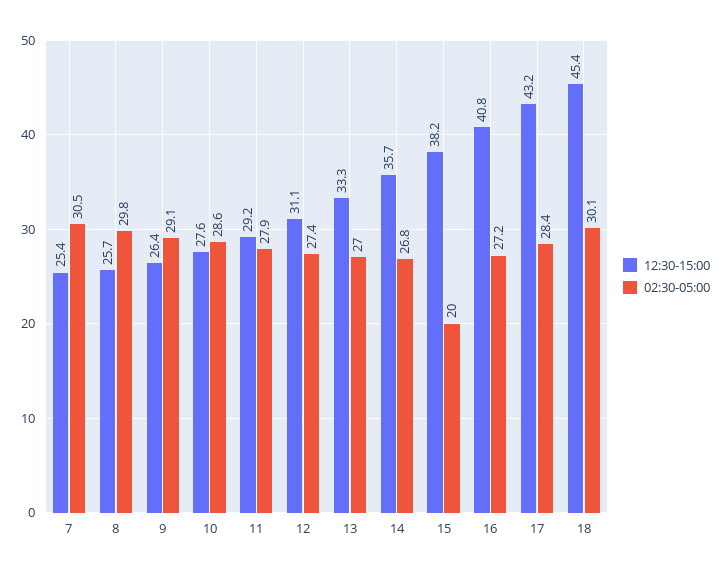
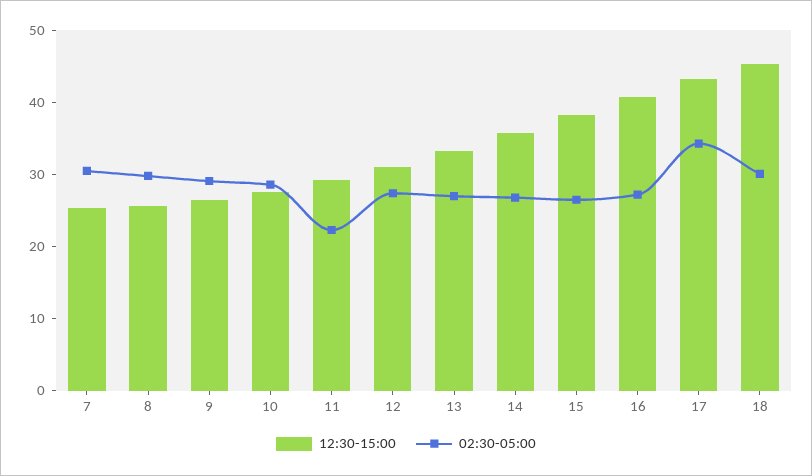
02:30-05:00, 11: 27.9 -> 22
02:30-05:00, 15: 20 -> 26
02:30-05:00, 17: 28.4 -> 34

